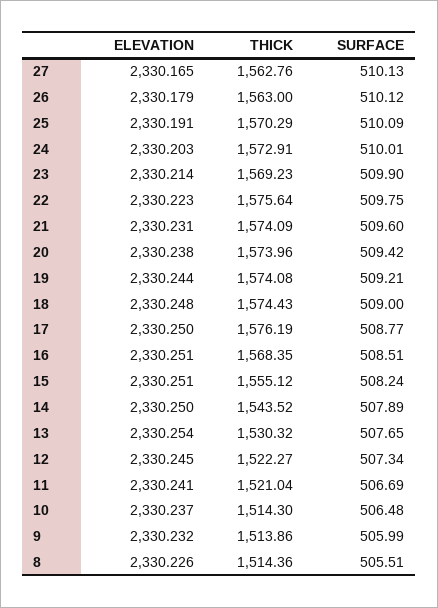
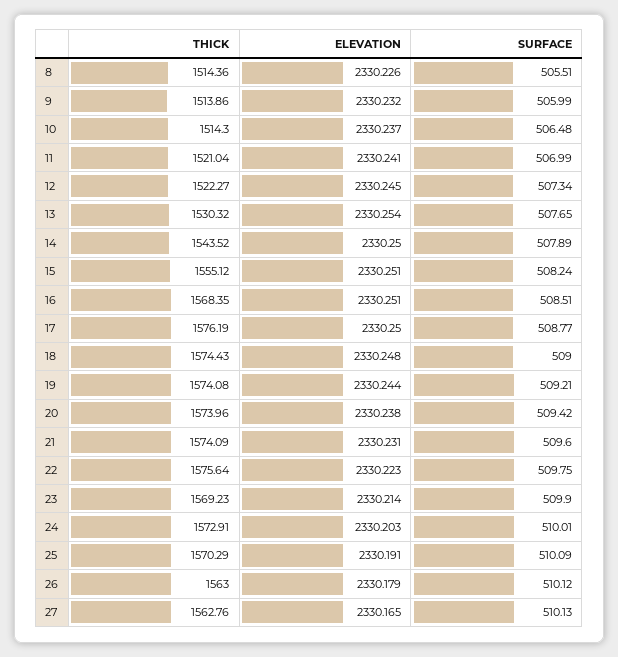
SURFACE, 11: 506.69 -> 506.99

